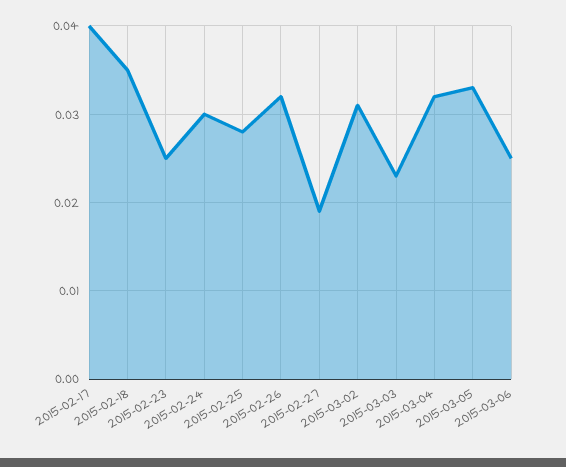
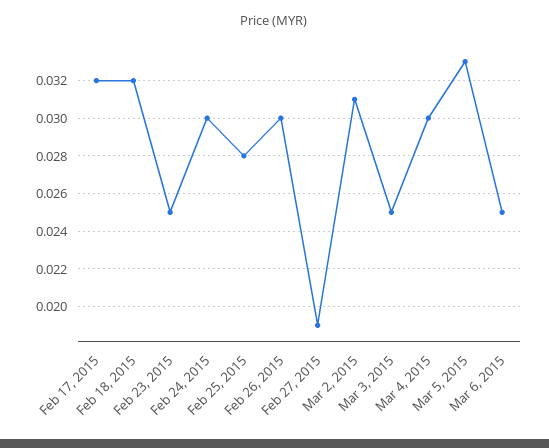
2015-02-17: 0.04 -> 0.032
2015-02-18: 0.035 -> 0.032
2015-02-26: 0.032 -> 0.03
2015-03-03: 0.023 -> 0.025
2015-03-04: 0.032 -> 0.03

